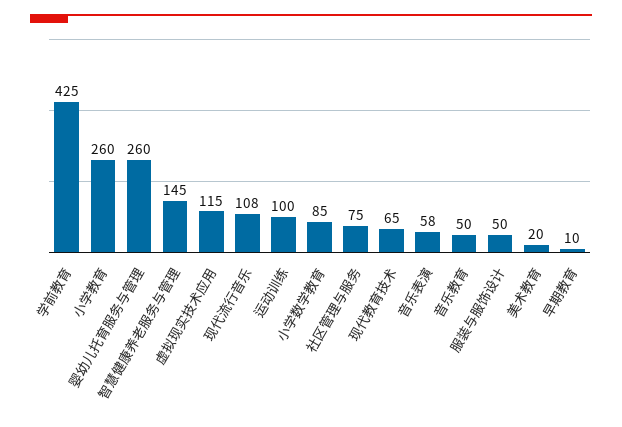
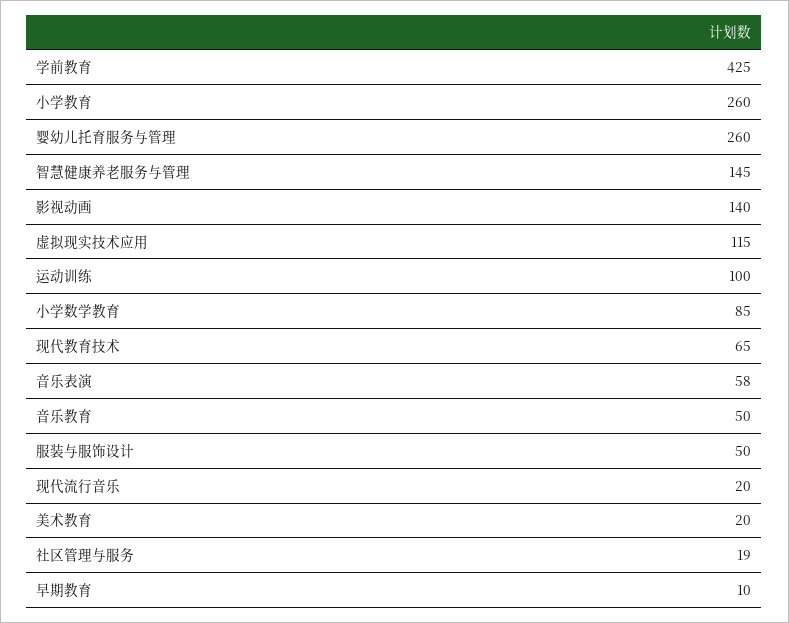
现代流行音乐: 108 -> 20
社区管理与服务: 75 -> 19
影视动画: none -> 140

